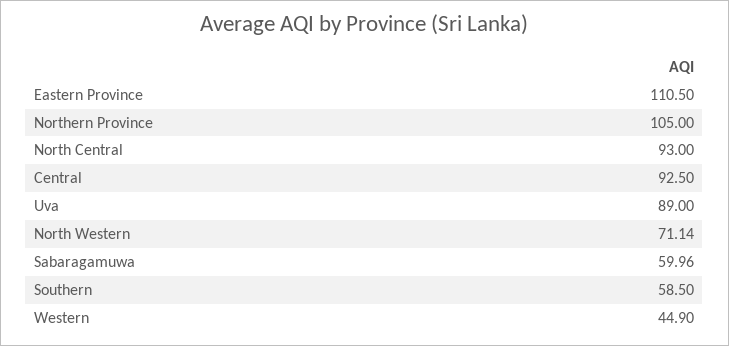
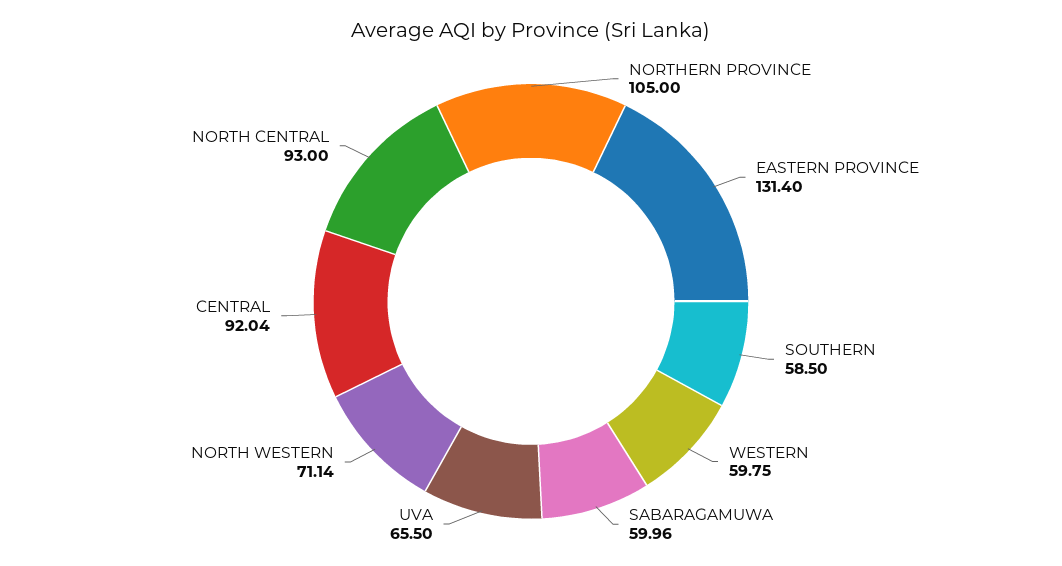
Eastern Province: 110.5 -> 131.4
Central: 92.5 -> 92.04
Uva: 89 -> 65.5
Western: 44.9 -> 59.75

